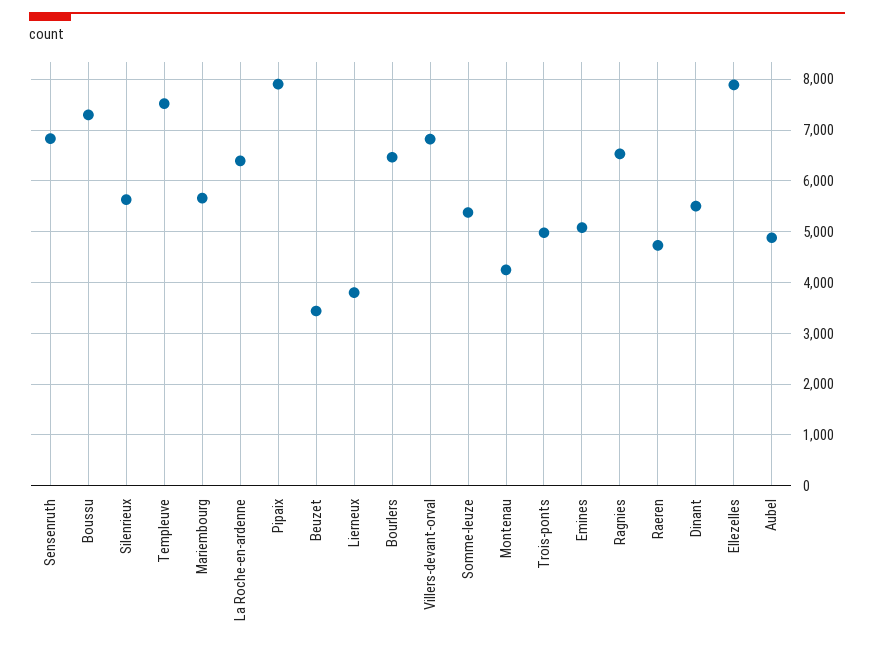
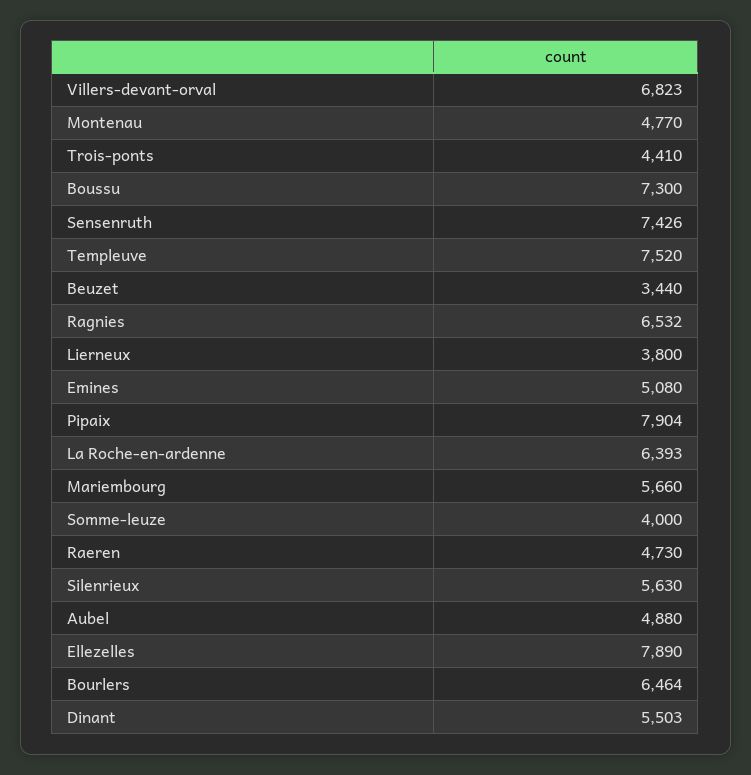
Sensenruth: 6800 -> 7426
Somme-leuze: 5400 -> 4000
Montenau: 4200 -> 4770
Trois-ponts: 5000 -> 4410

